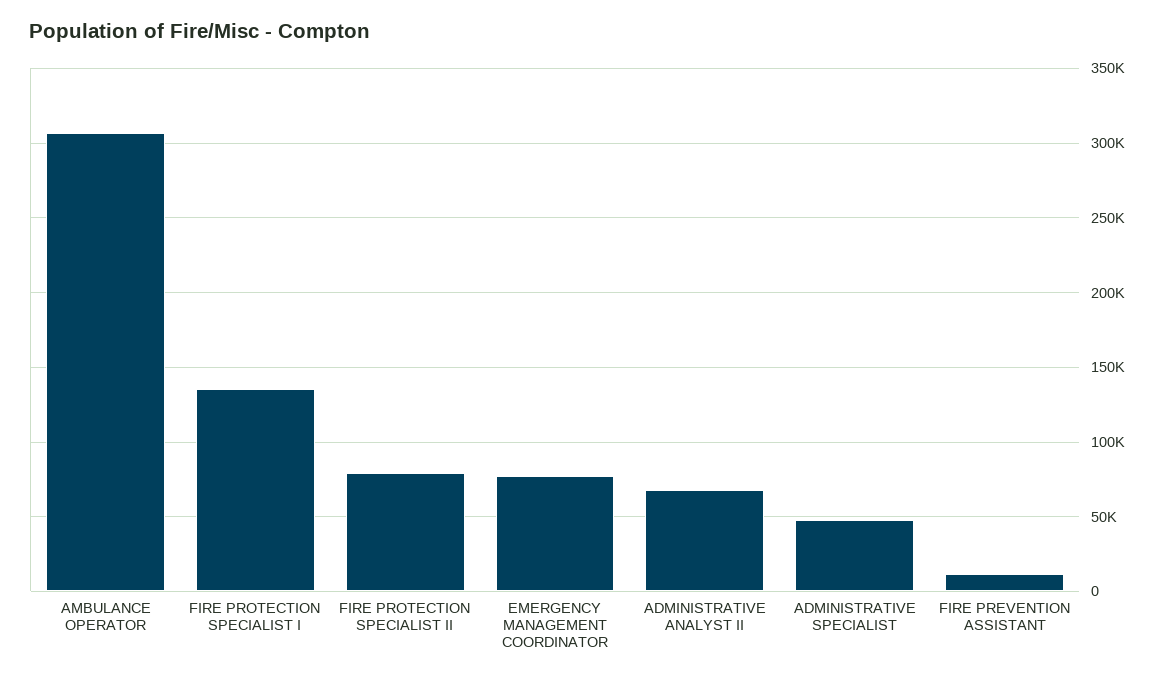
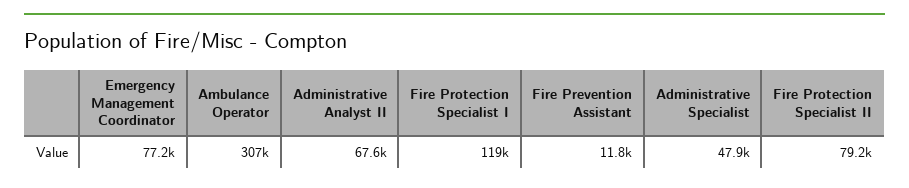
FIRE PROTECTION SPECIALIST I: 135000 -> 119000

